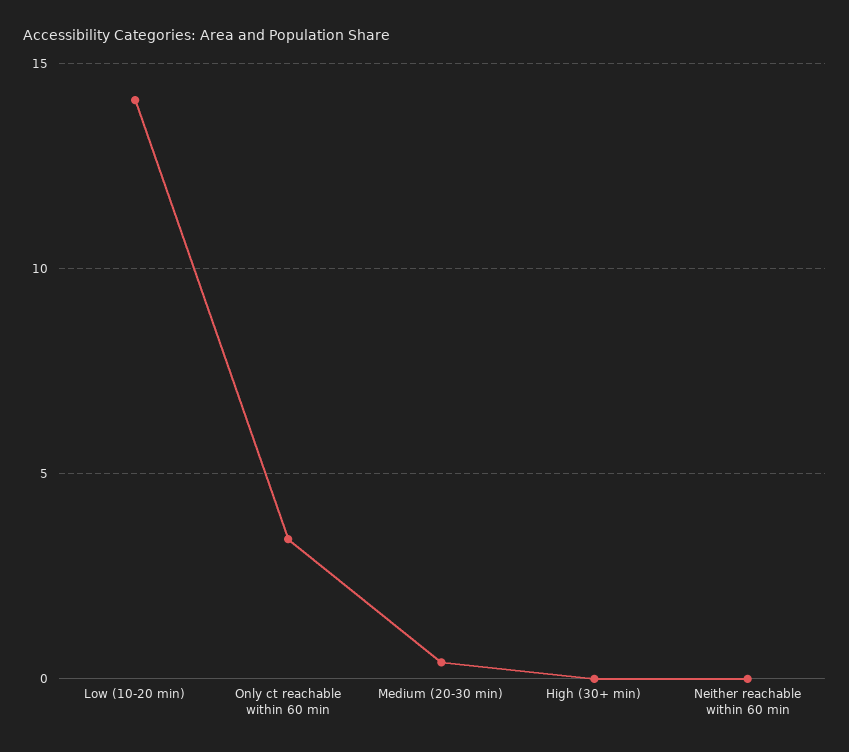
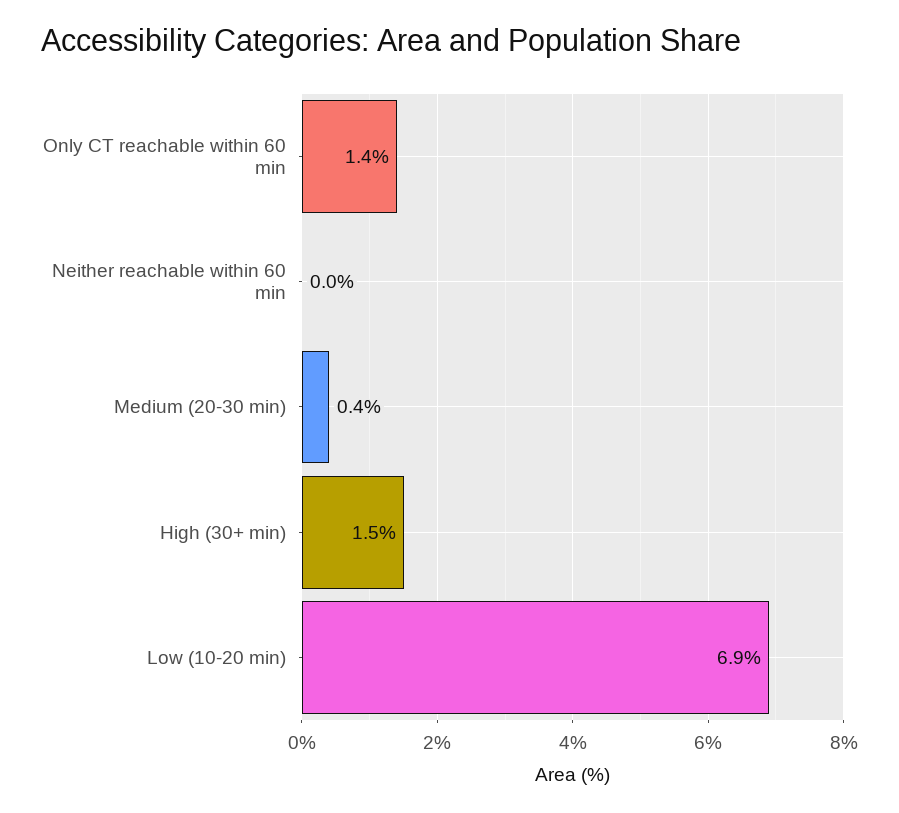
Low (10-20 min): 14 -> 6.9
Only ct reachable within 60 min: 3.5 -> 1.4
High (30+ min): 0 -> 1.5

